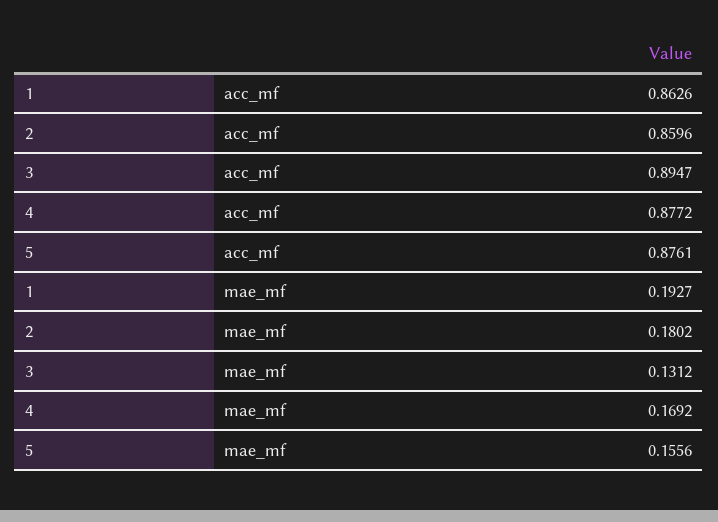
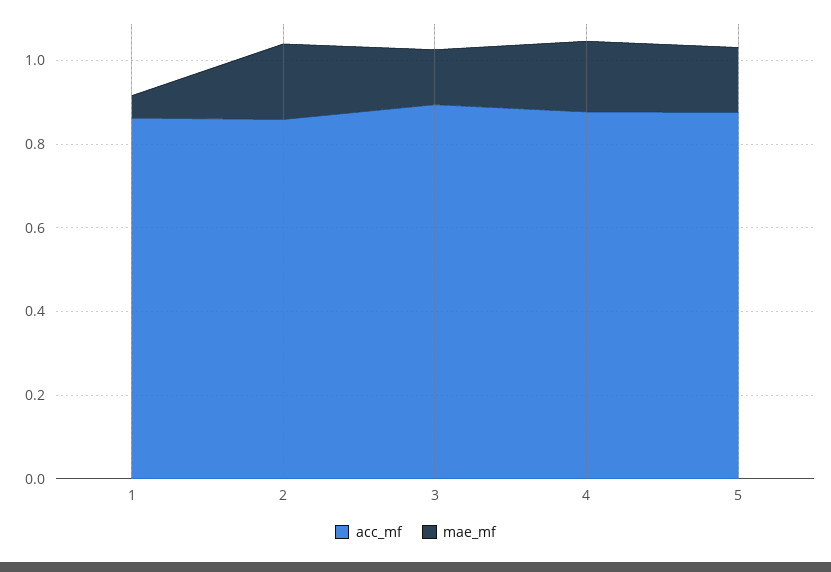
mae_mf, 1: 0.1927 -> 0.05

